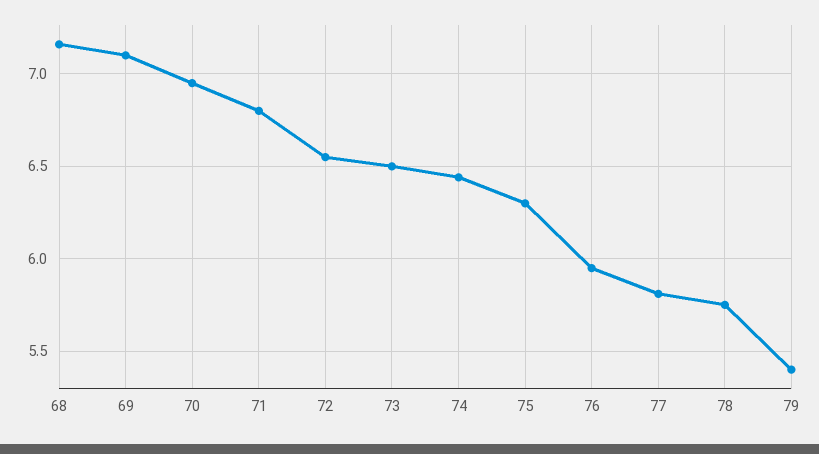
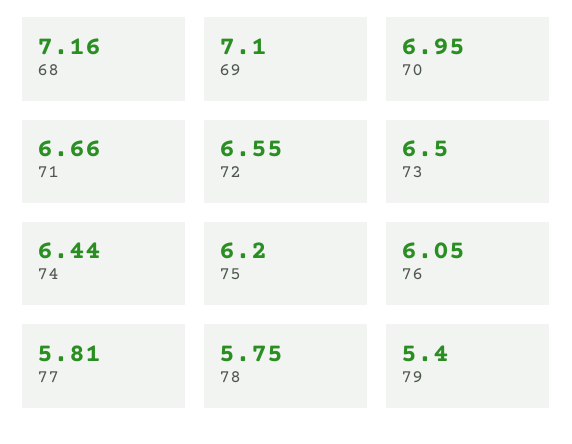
71: 6.8 -> 6.66
75: 6.3 -> 6.2
76: 5.95 -> 6.05

